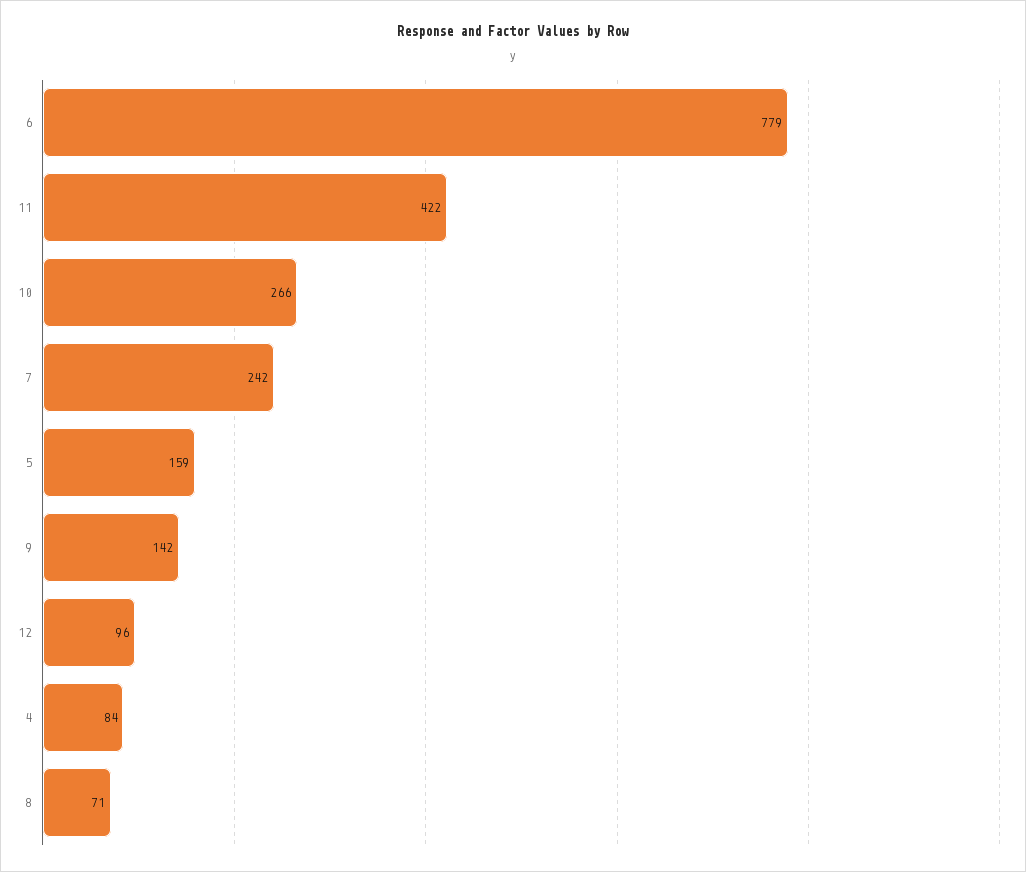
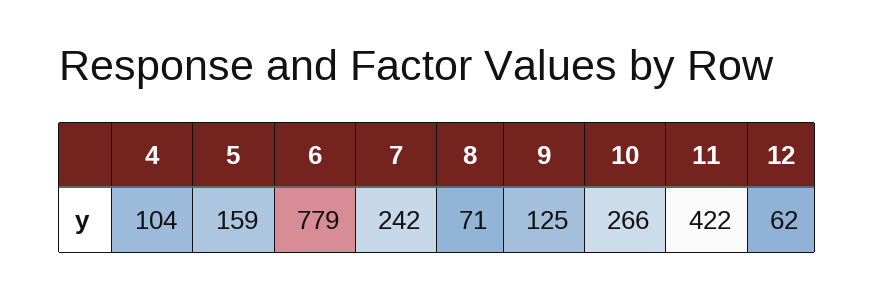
9: 142 -> 125
12: 96 -> 62
4: 84 -> 104

